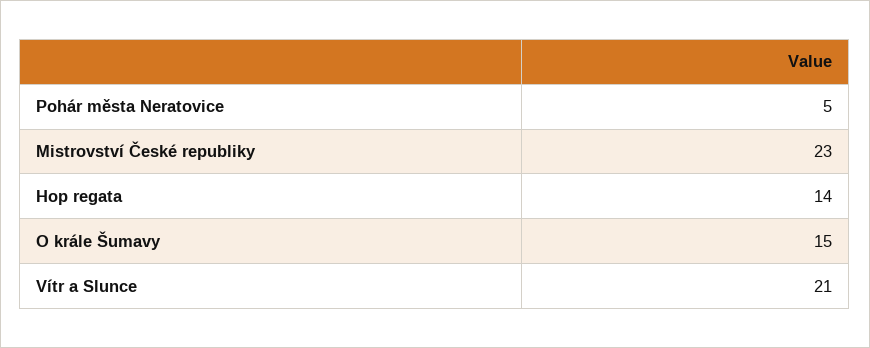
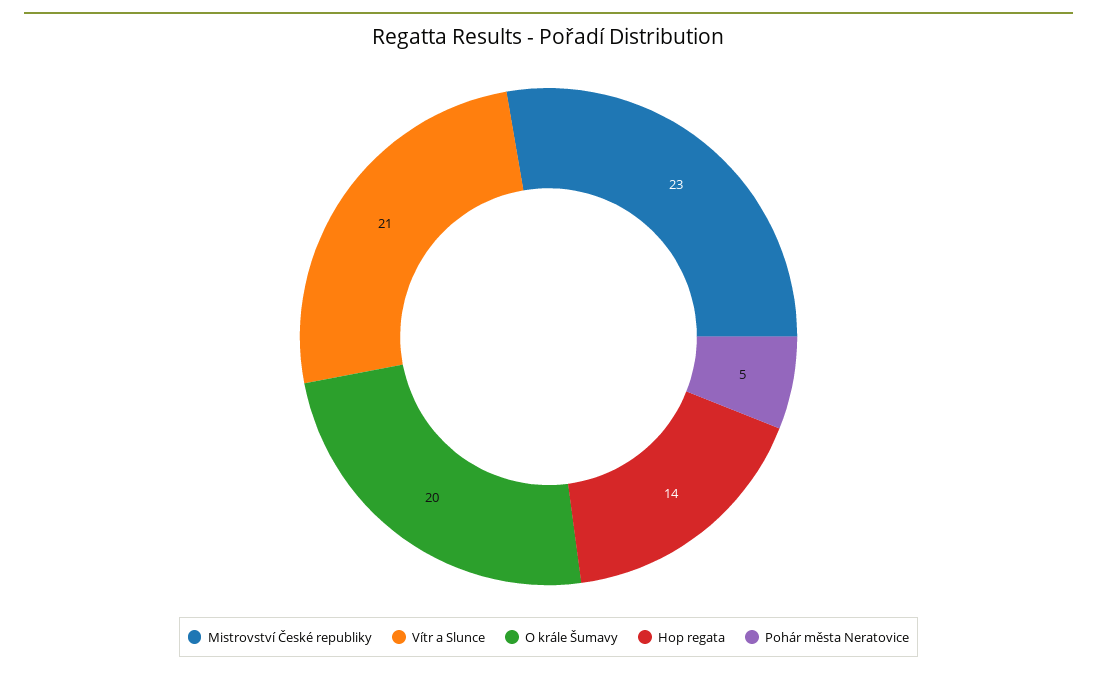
O krále Šumavy: 15 -> 20

